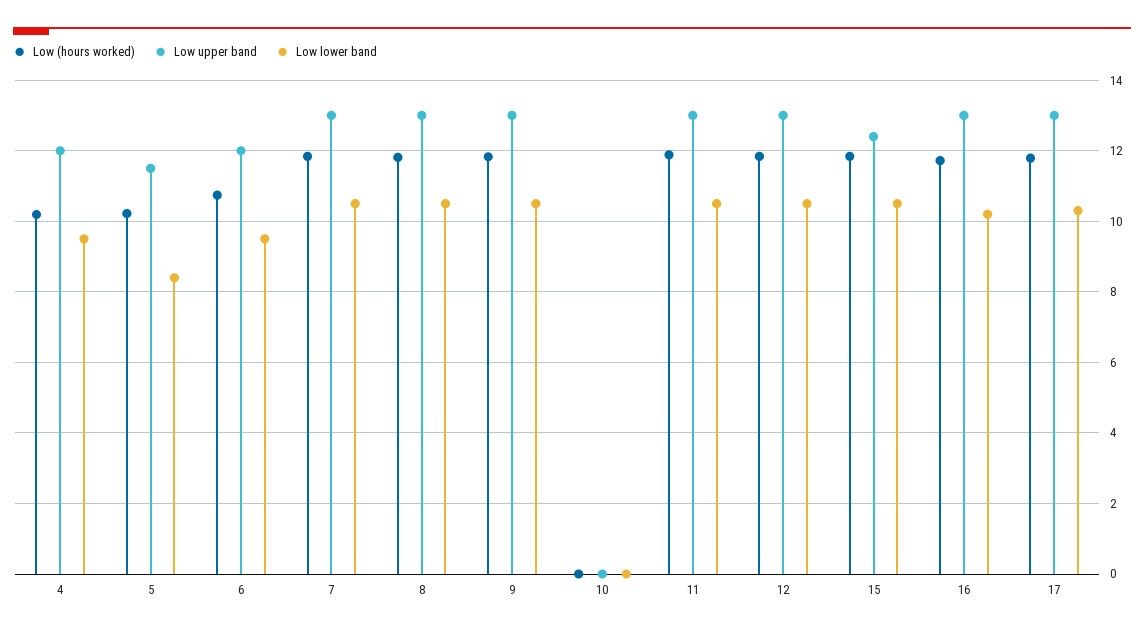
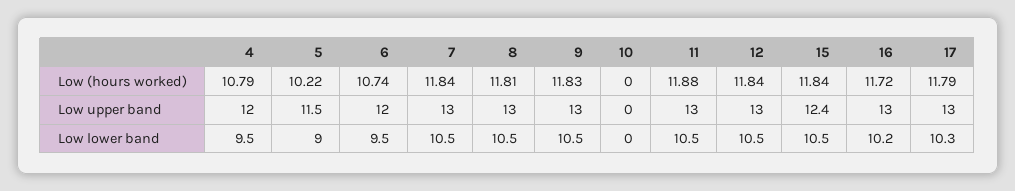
Low (hours worked), 4: 10.2 -> 10.79
Low lower band, 5: 8.4 -> 9

